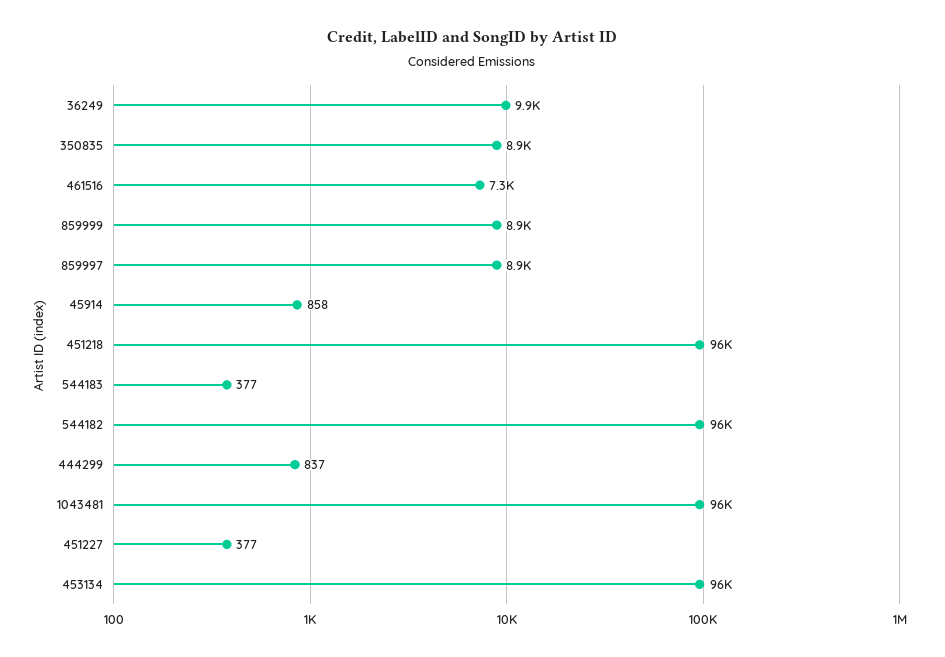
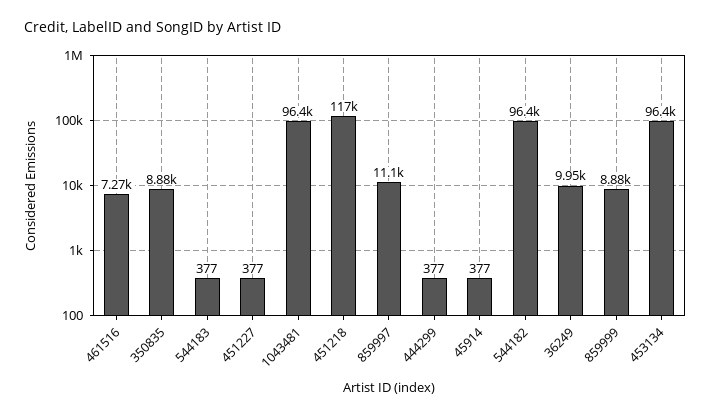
859997: 8900 -> 11100
45914: 858 -> 377
451218: 96000 -> 117000
444299: 837 -> 377

